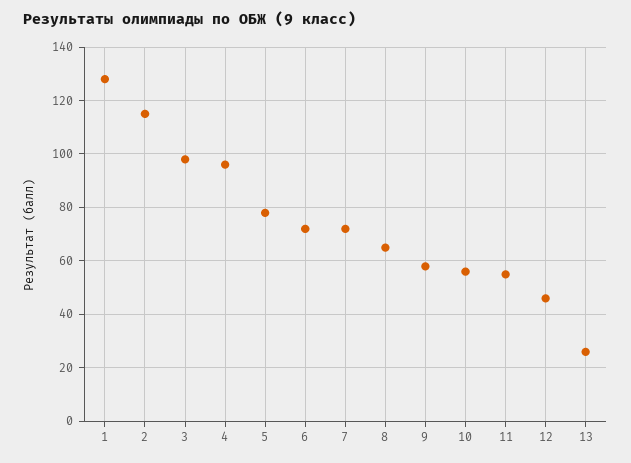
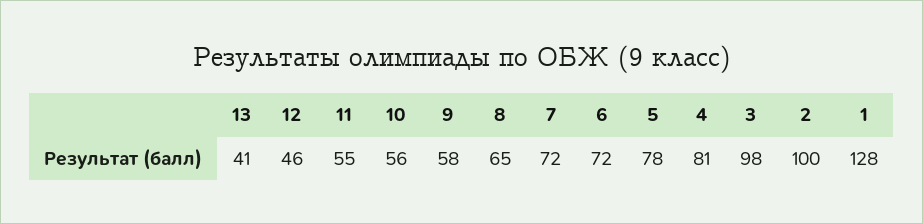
2: 115 -> 100
4: 95 -> 81
13: 25 -> 41

